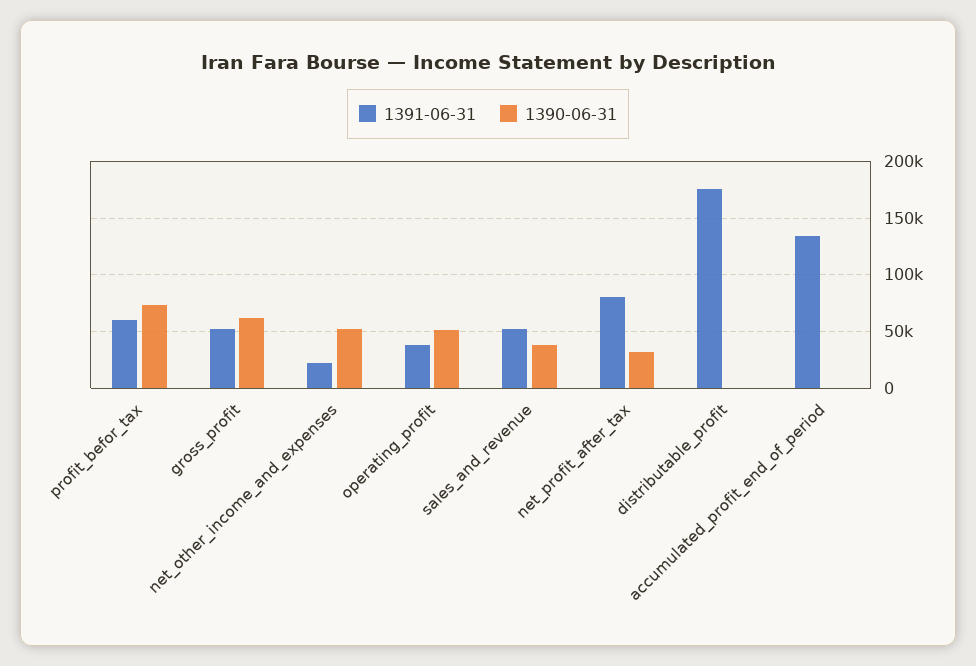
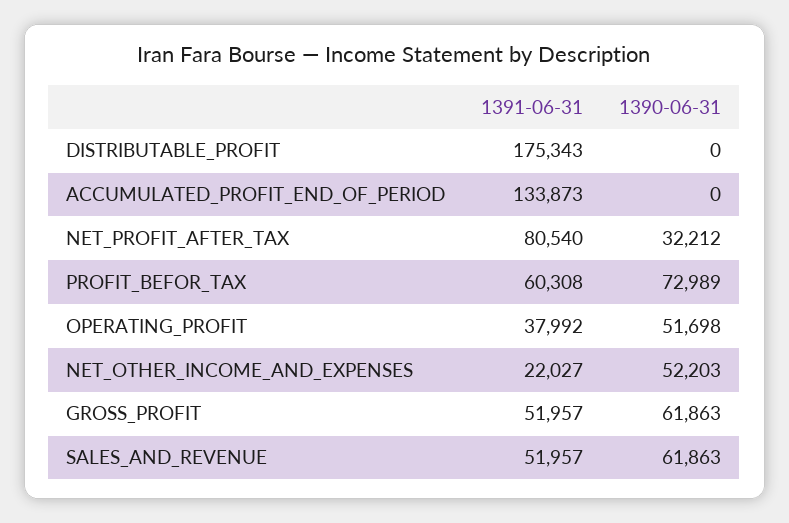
1390-06-31, sales_and_revenue: 40000 -> 61863

